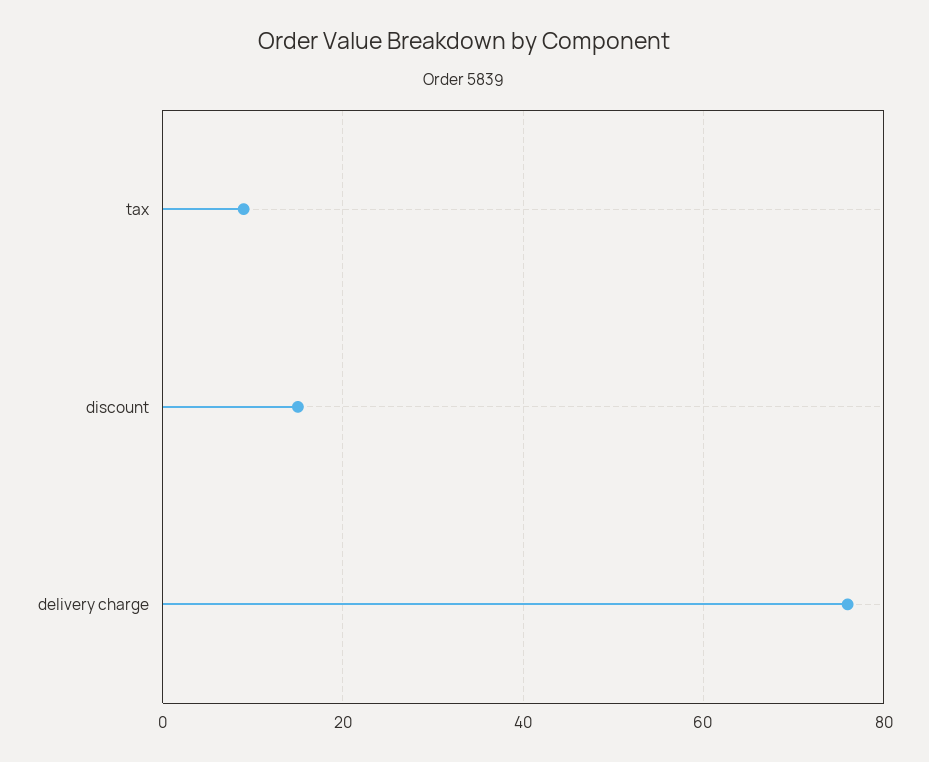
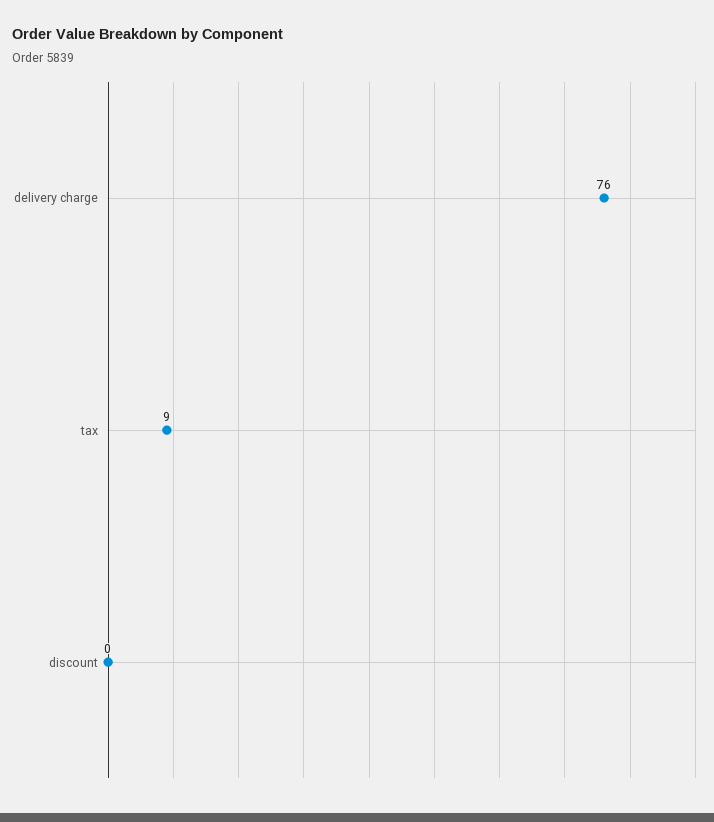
discount: 15 -> 0

